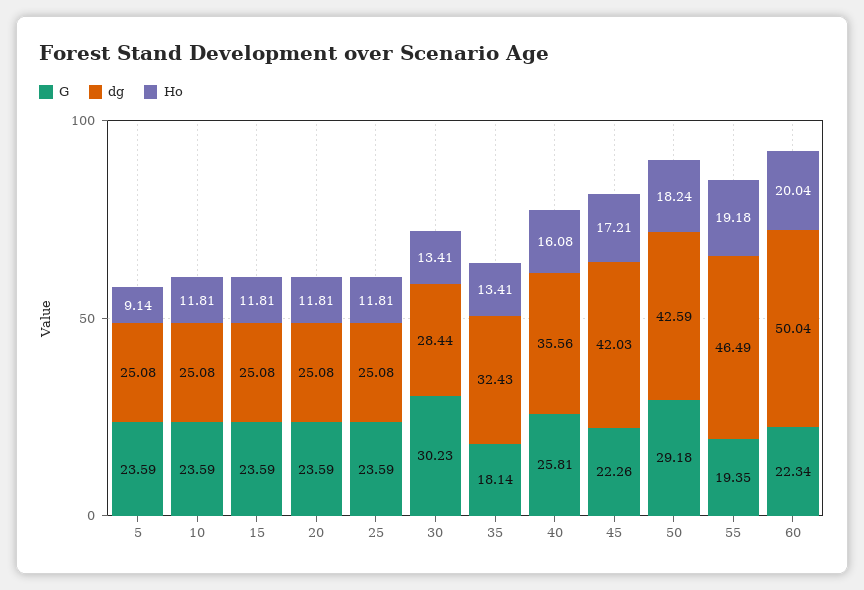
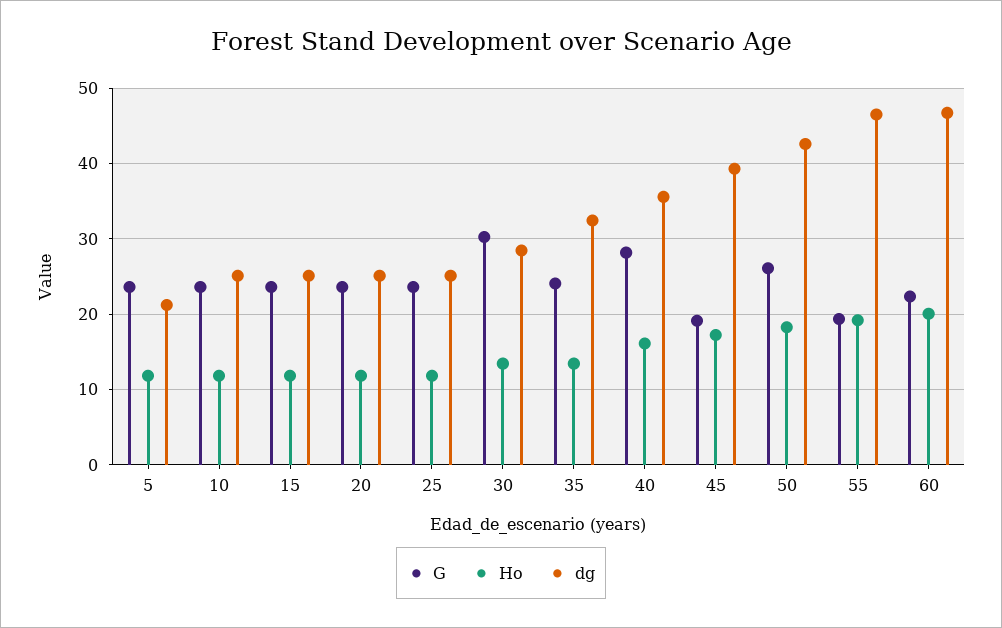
dg, 5: 25.08 -> 21
Ho, 5: 9.14 -> 12
G, 35: 18.14 -> 24
G, 40: 25.81 -> 28
G, 45: 22.26 -> 19
dg, 45: 42.03 -> 39
G, 50: 29.18 -> 26
dg, 60: 50.04 -> 47

